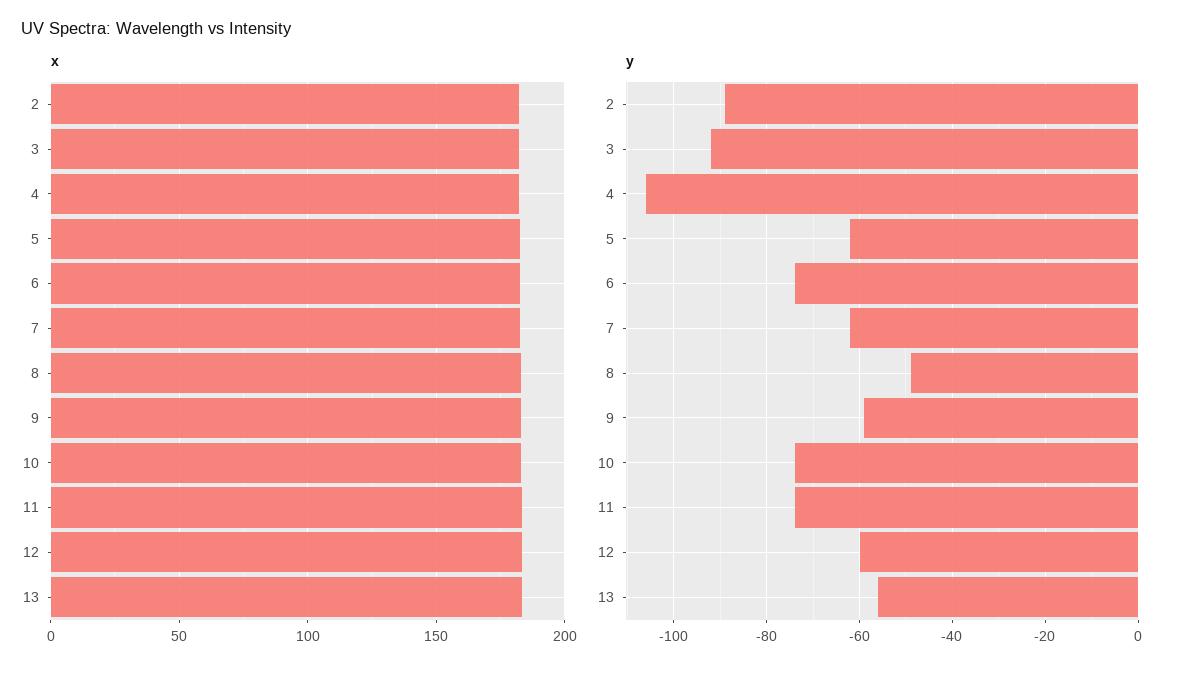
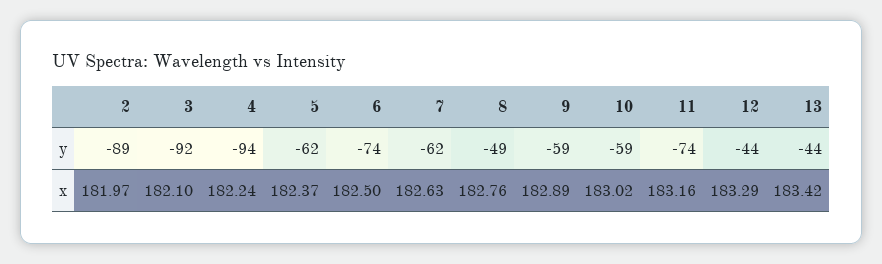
y, 4: -105 -> -94
y, 10: -75 -> -59
y, 12: -60 -> -44
y, 13: -55 -> -44

